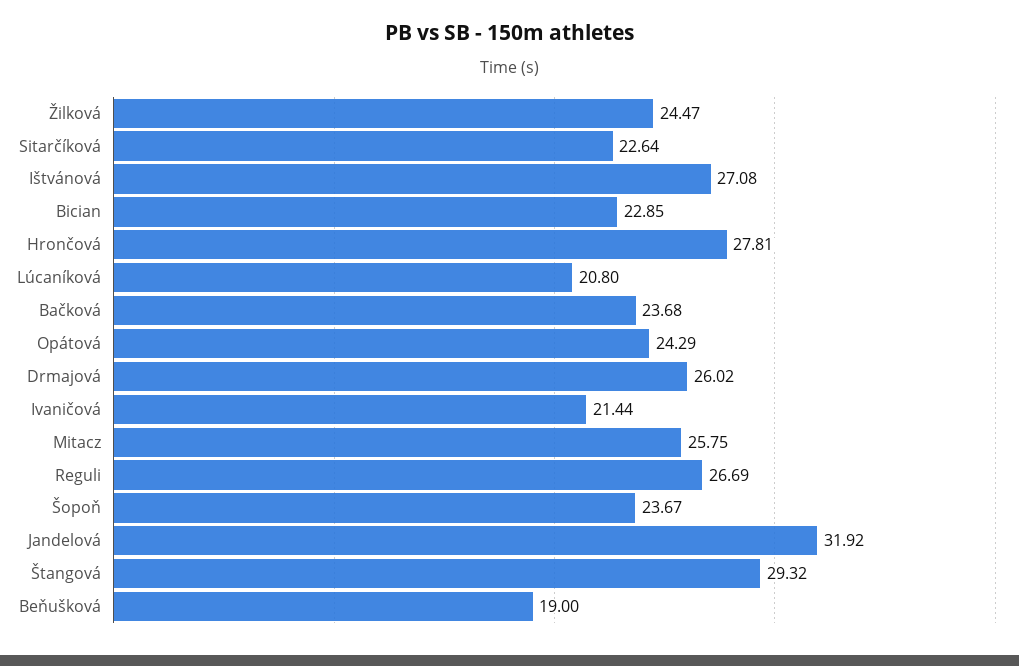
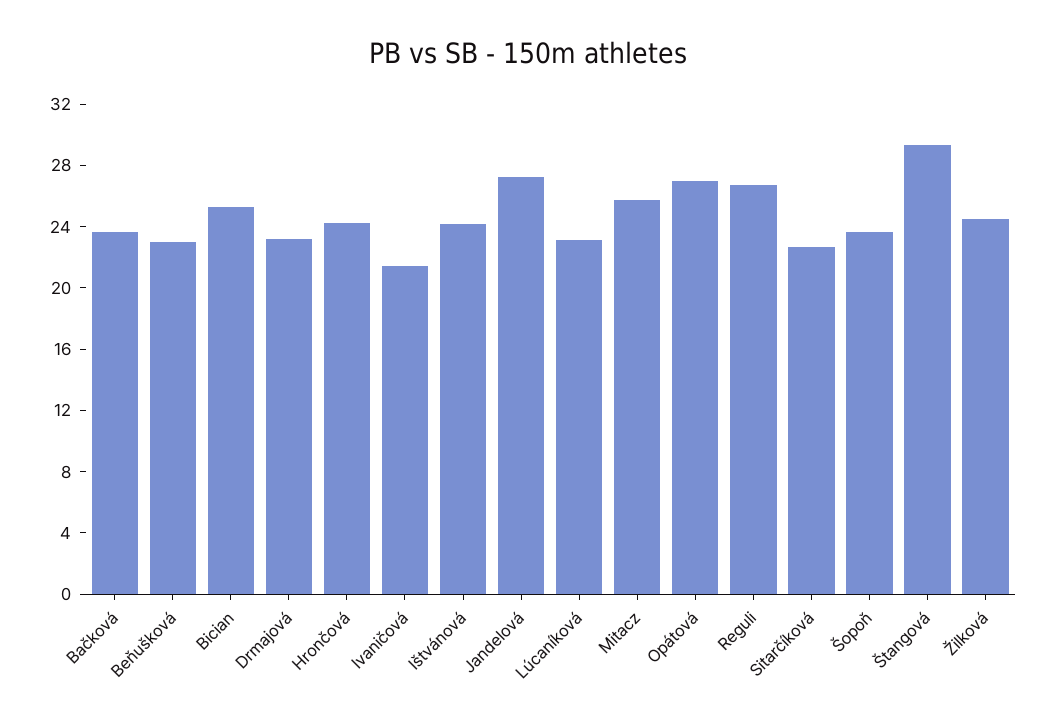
Ištvánová: 27.08 -> 24
Bician: 22.85 -> 25
Hrončová: 27.81 -> 24
Lúcaníková: 20.8 -> 23
Opátová: 24.29 -> 27
Drmajová: 26.02 -> 23
Jandelová: 31.92 -> 27
Beňušková: 19 -> 23

